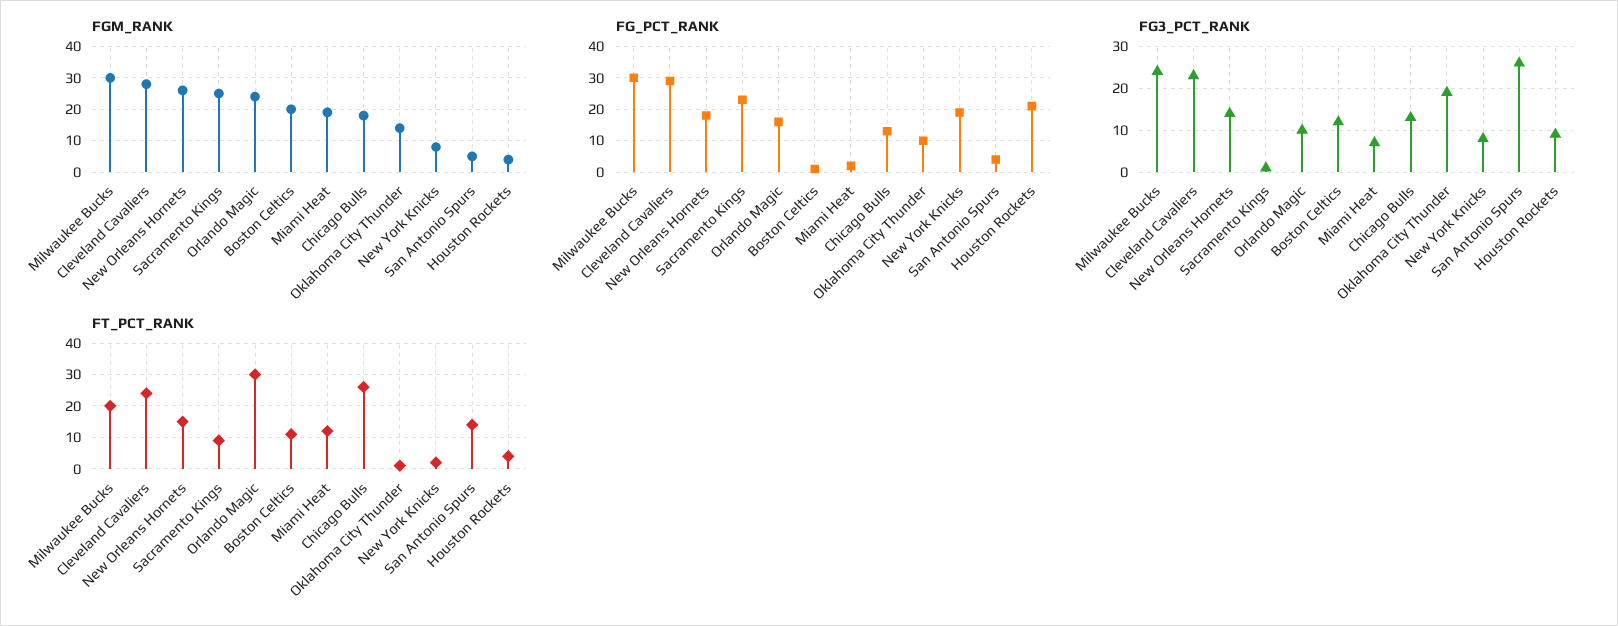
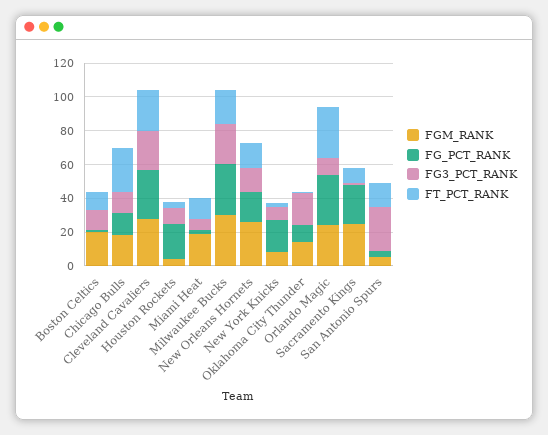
FG_PCT_RANK, Orlando Magic: 15 -> 30

